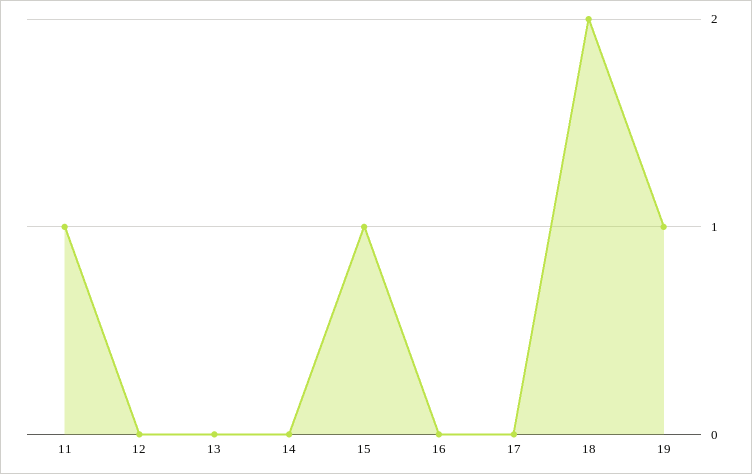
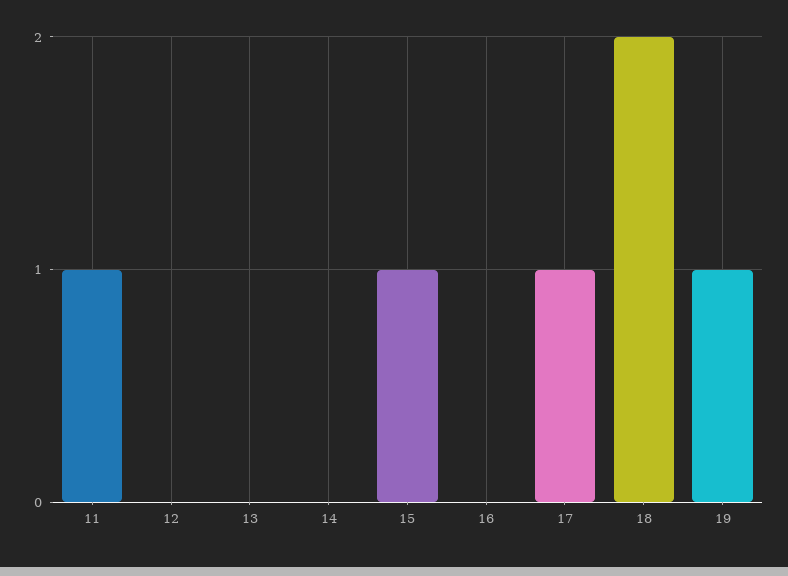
17: 0 -> 1

